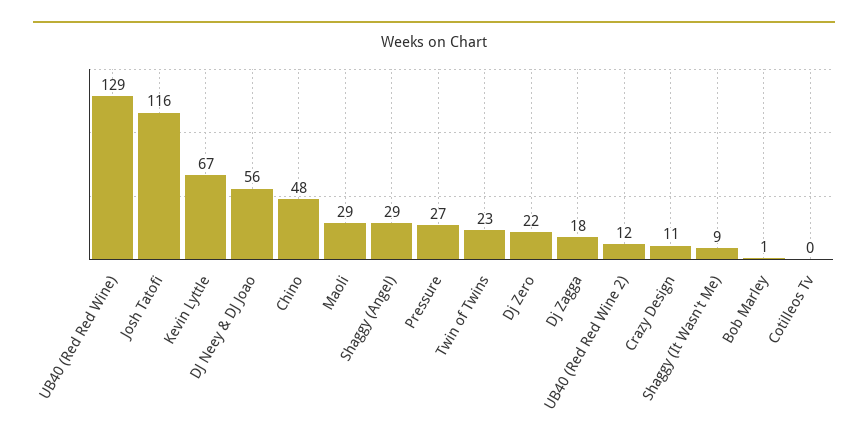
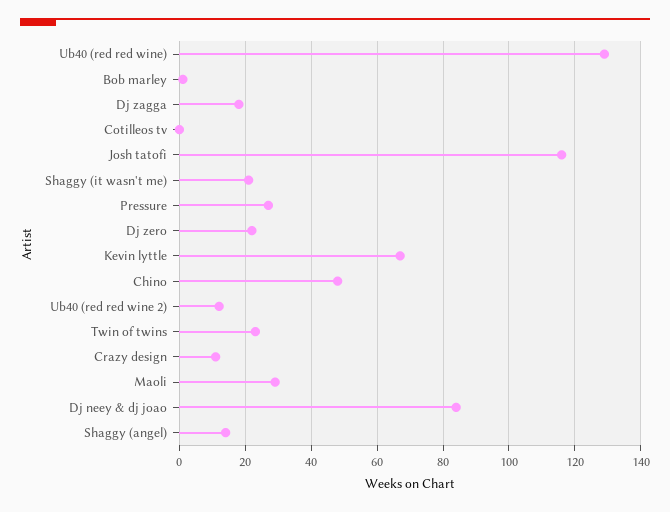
DJ Neey & DJ Joao: 56 -> 85
Shaggy (Angel): 29 -> 15
Shaggy (It Wasn't Me): 9 -> 20

